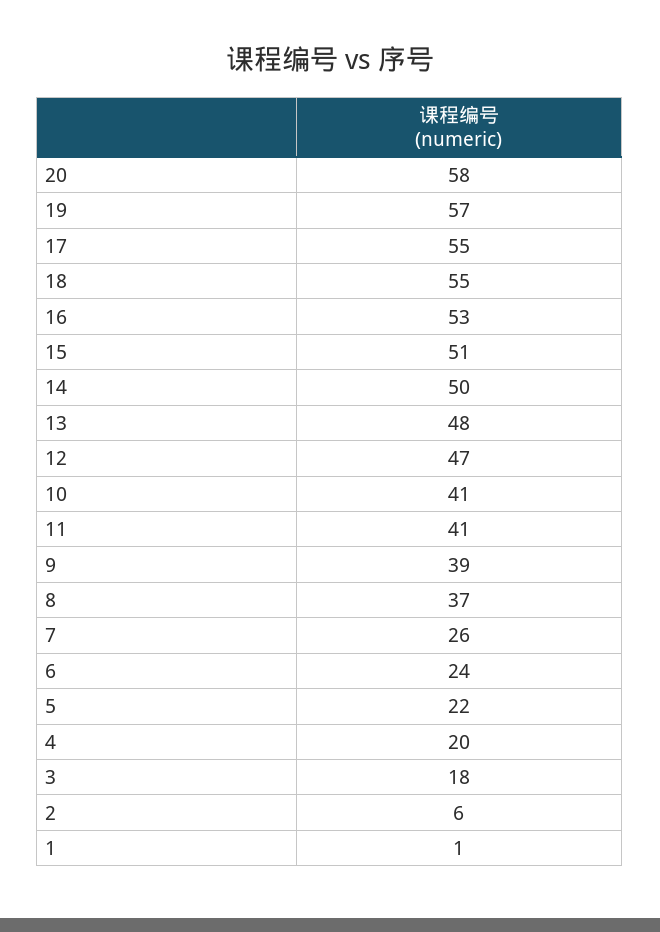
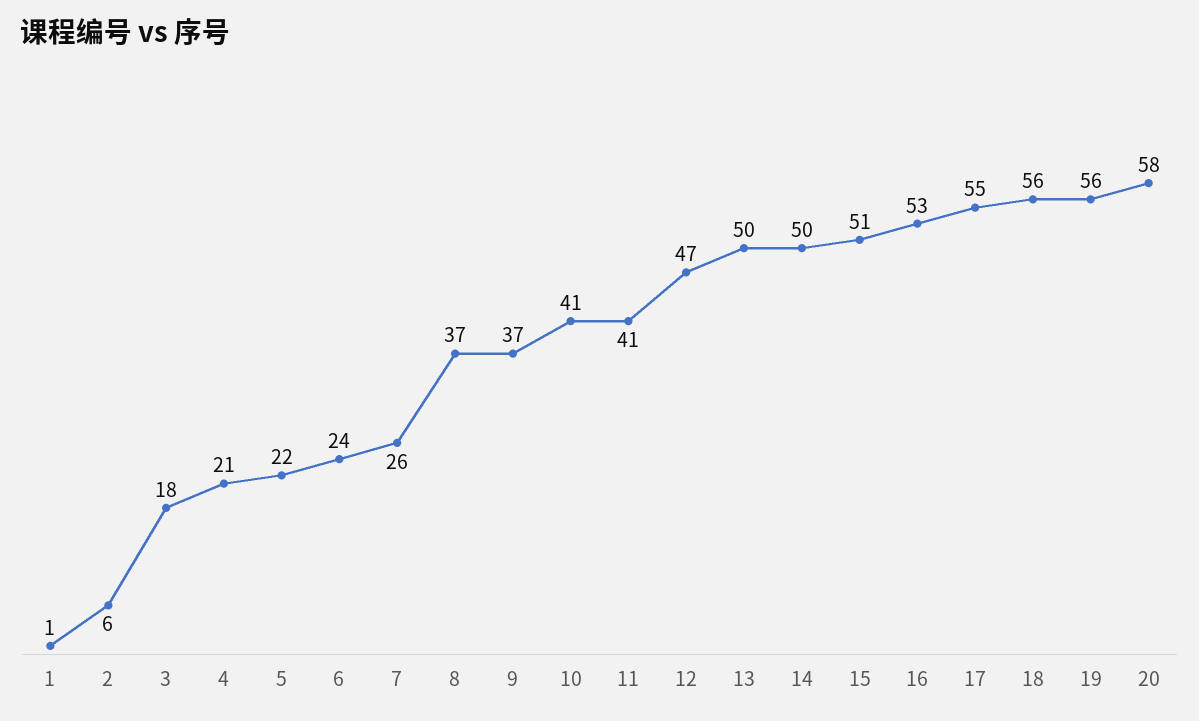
19: 57 -> 56
18: 55 -> 56
13: 48 -> 50
9: 39 -> 37
4: 20 -> 21

